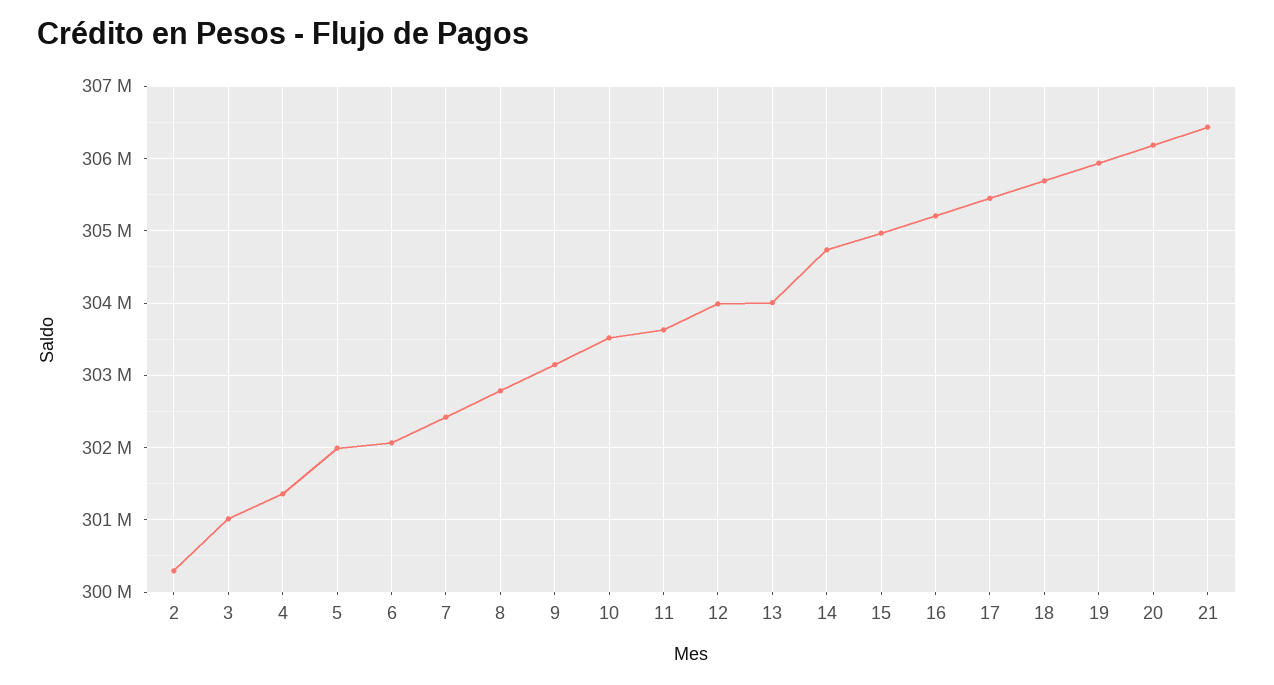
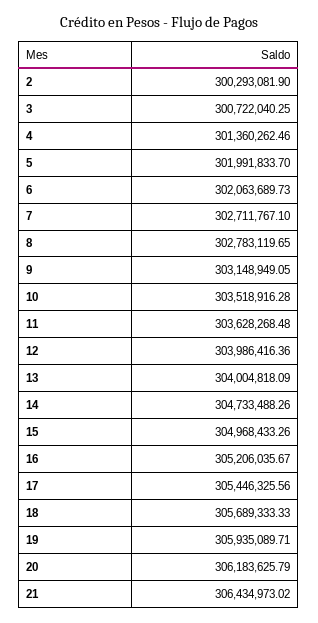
3: 301000000 -> 300722040.25
7: 302400000 -> 302711767.1

